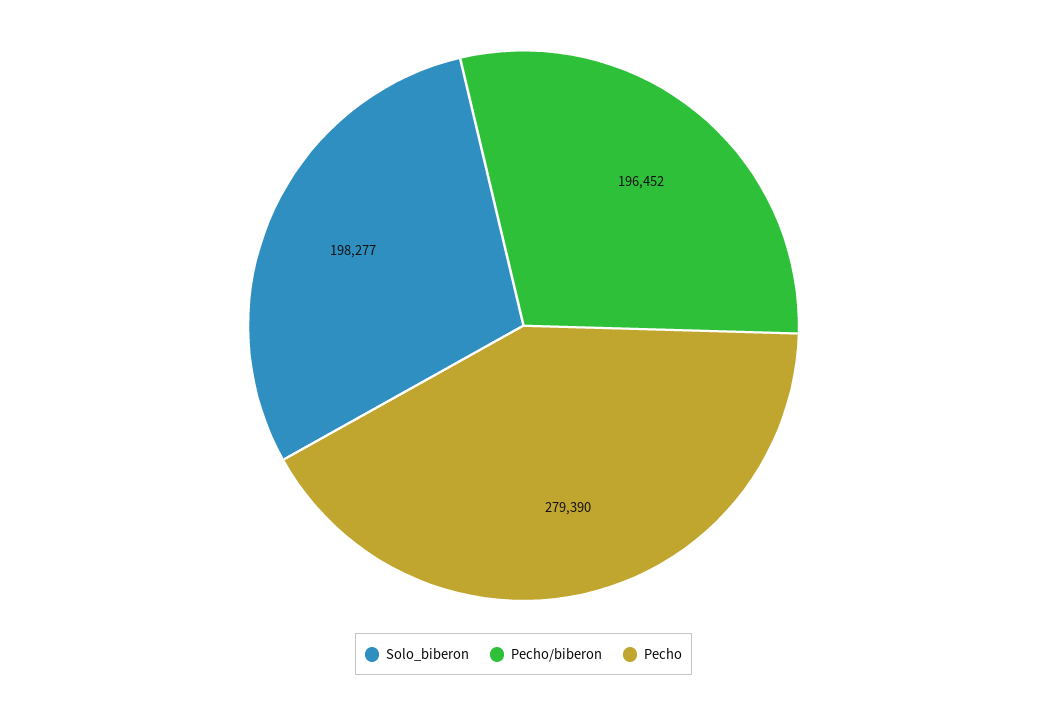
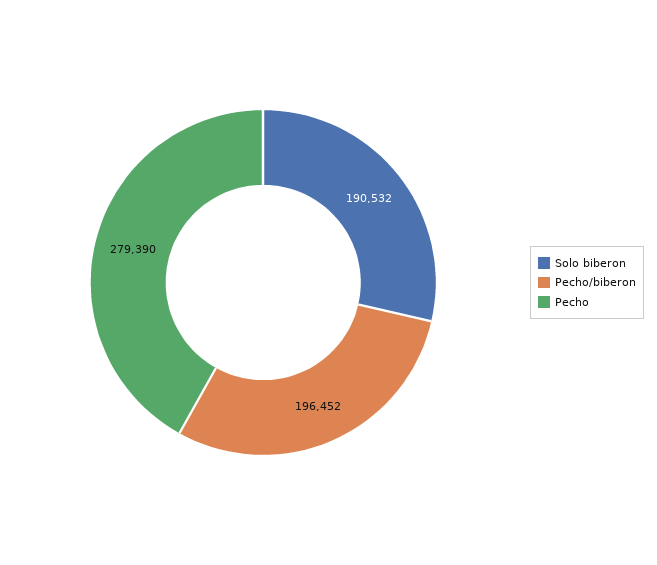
Solo_biberon: 198277 -> 190532

